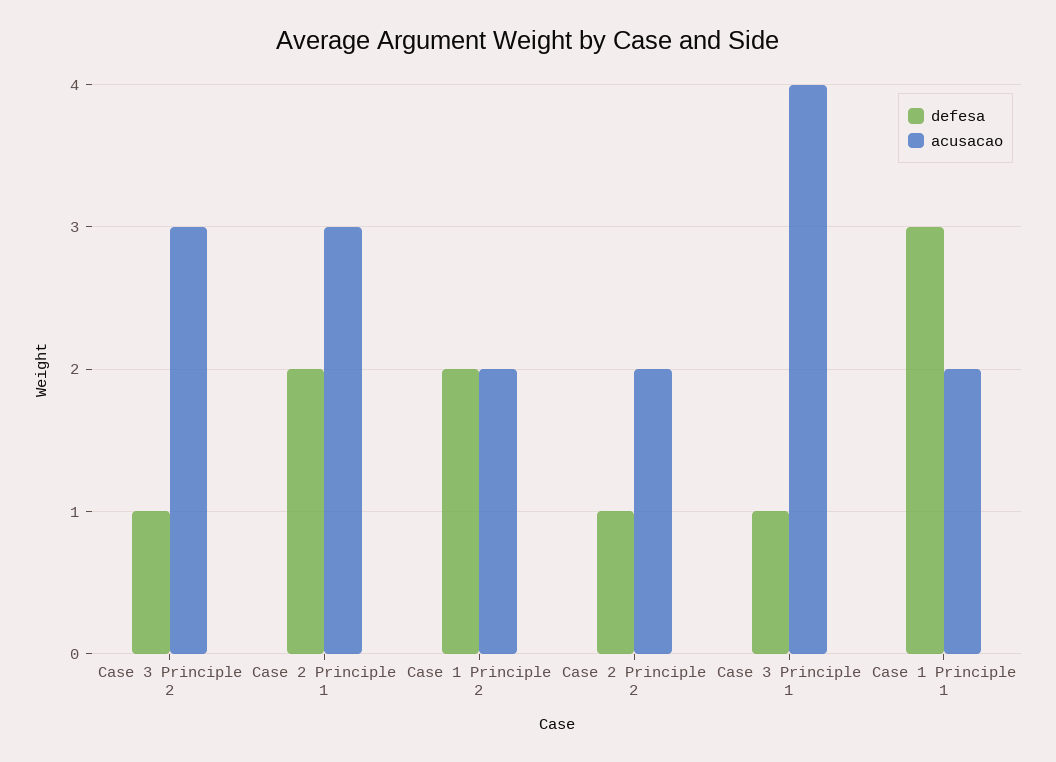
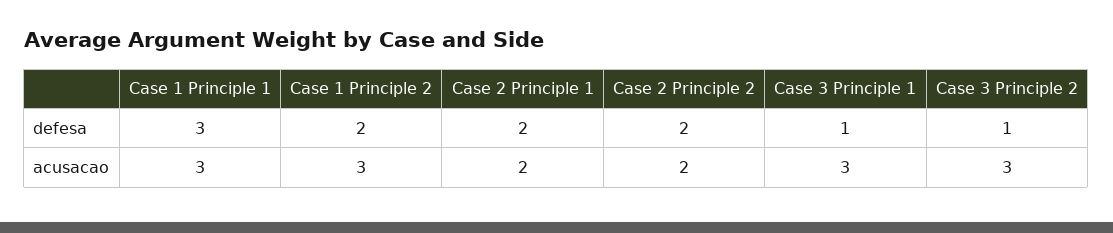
acusacao, Case 2 Principle 1: 3 -> 2
acusacao, Case 1 Principle 2: 2 -> 3
defesa, Case 2 Principle 2: 1 -> 2
acusacao, Case 3 Principle 1: 4 -> 3
acusacao, Case 1 Principle 1: 2 -> 3

